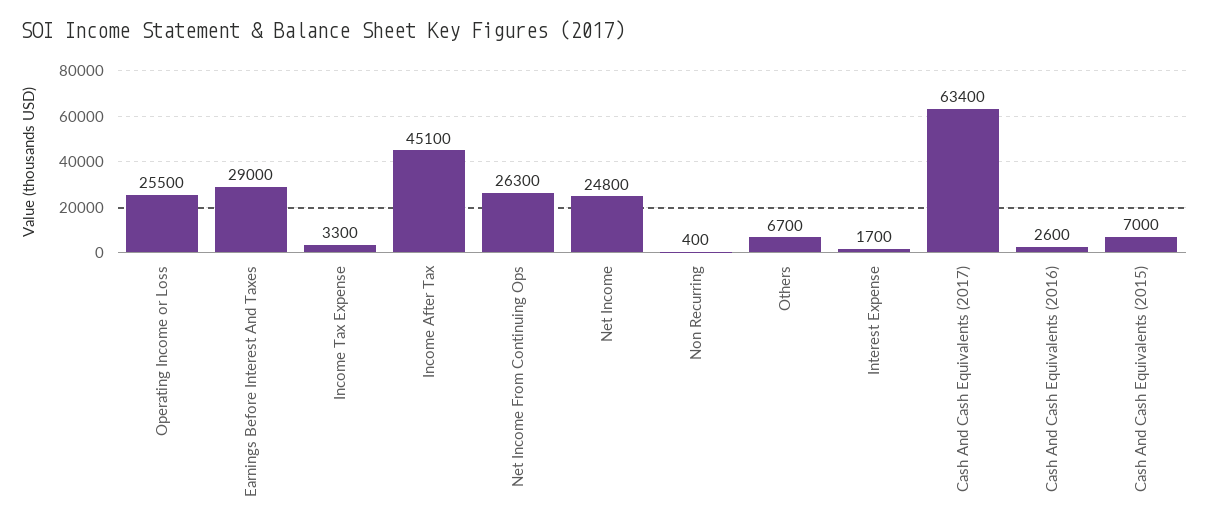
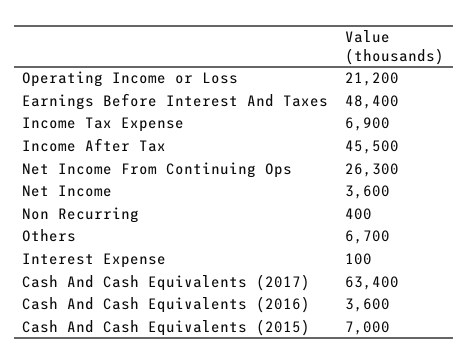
Operating Income or Loss: 25500 -> 21200
Earnings Before Interest And Taxes: 29000 -> 48400
Income Tax Expense: 3300 -> 6900
Income After Tax: 45100 -> 45500
Net Income: 24800 -> 3600
Interest Expense: 1700 -> 100
Cash And Cash Equivalents (2016): 2600 -> 3600

